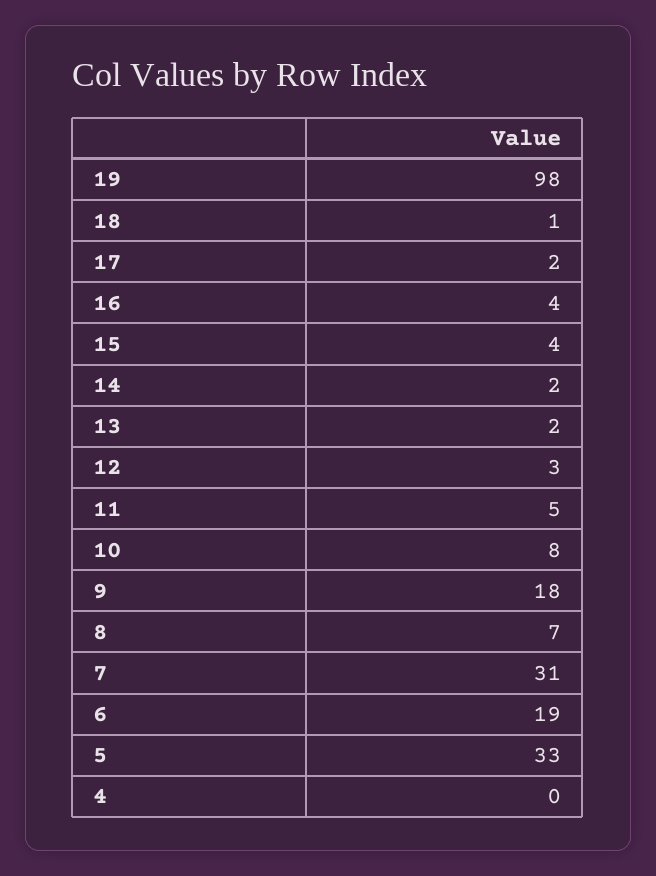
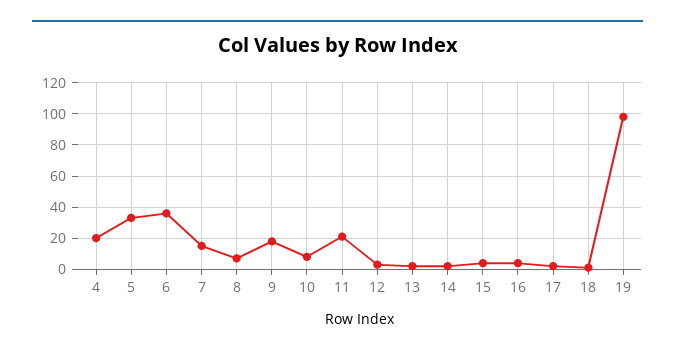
11: 5 -> 20
7: 31 -> 15
6: 19 -> 35
4: 0 -> 20

